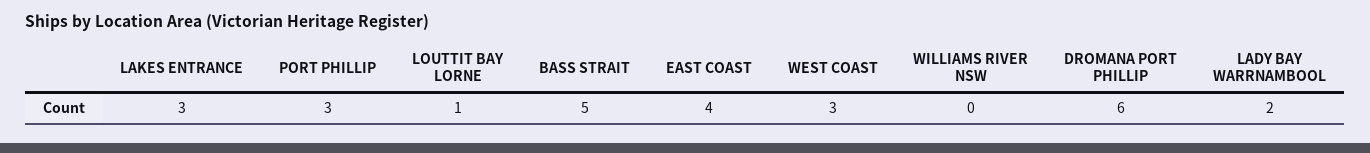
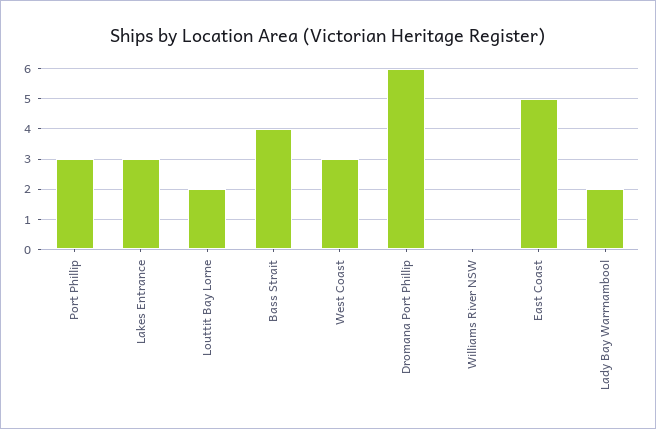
LOUTTIT BAY LORNE: 1 -> 2
BASS STRAIT: 5 -> 4
EAST COAST: 4 -> 5

